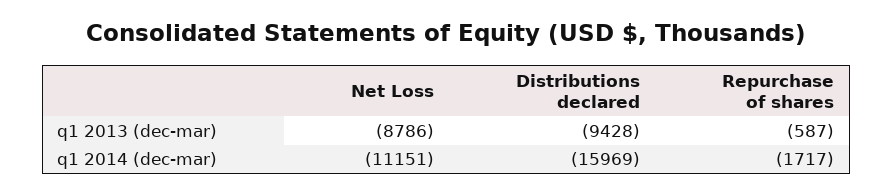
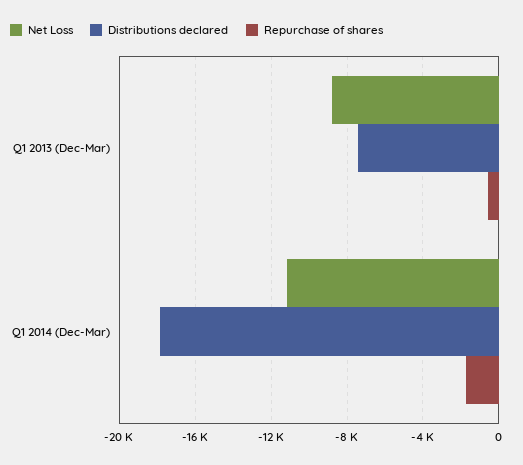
Distributions declared, q1 2013 (dec-mar): -9428 -> -7500
Distributions declared, q1 2014 (dec-mar): -15969 -> -18000

